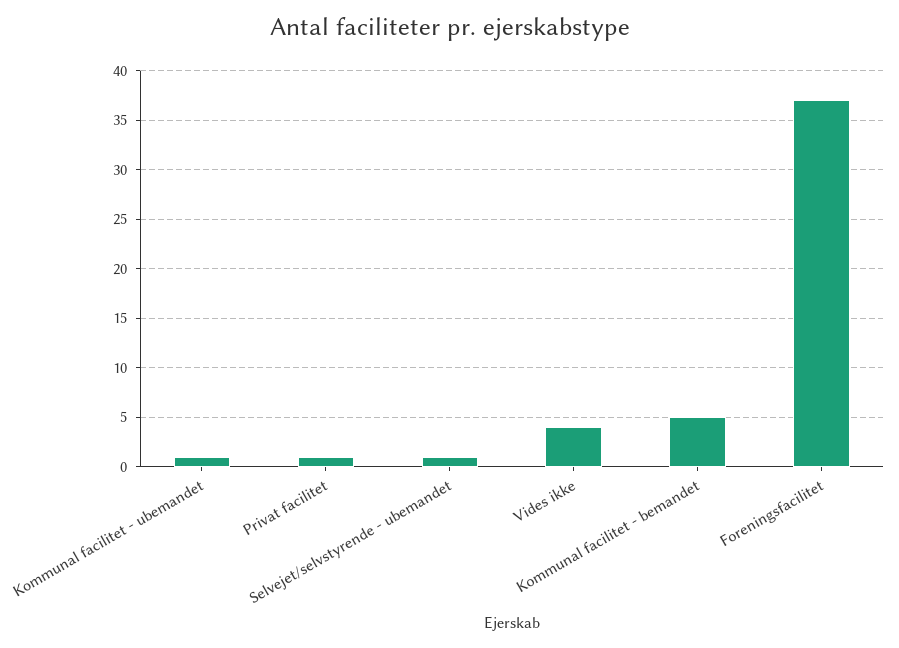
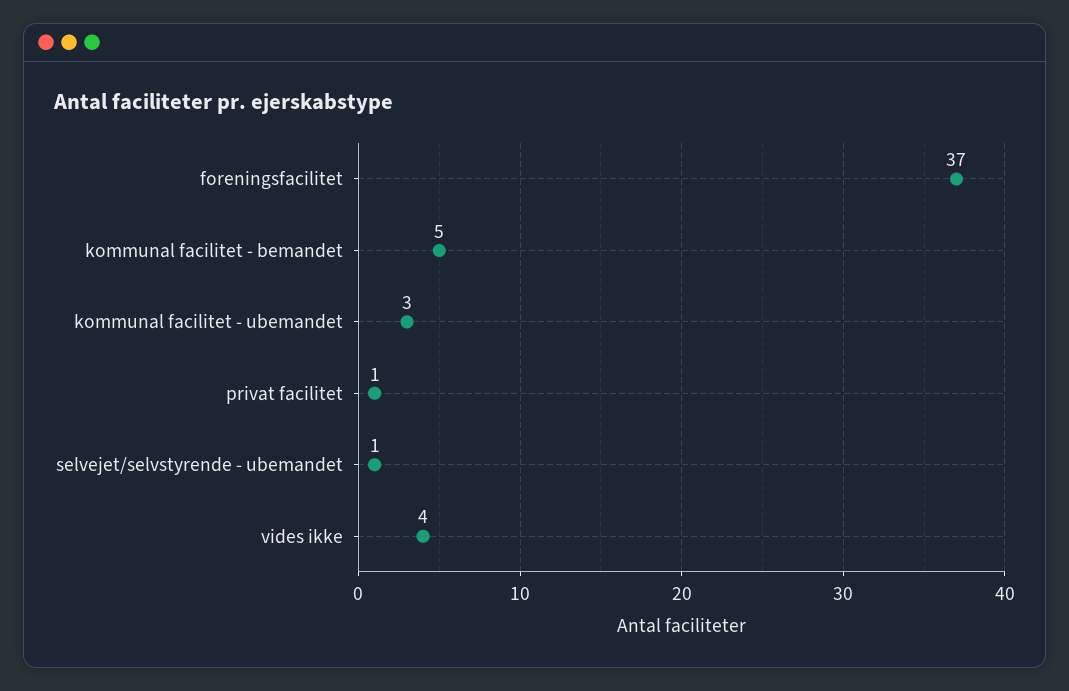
Kommunal facilitet - ubemandet: 1 -> 3

